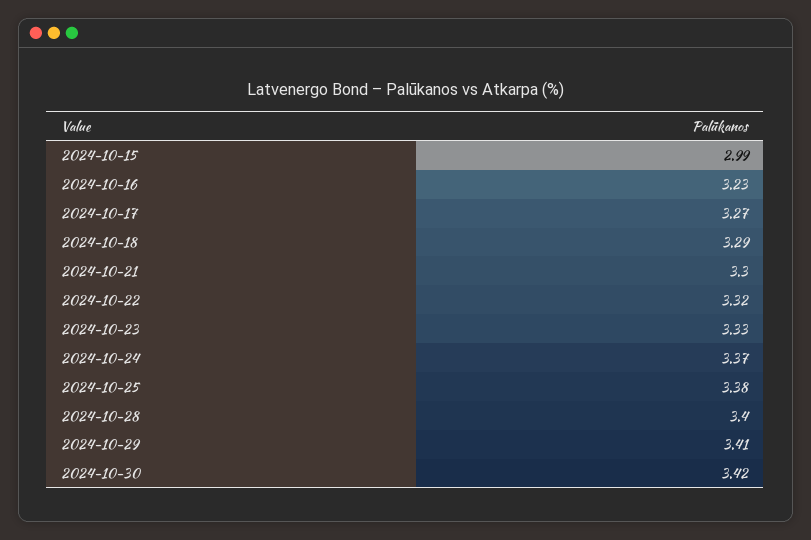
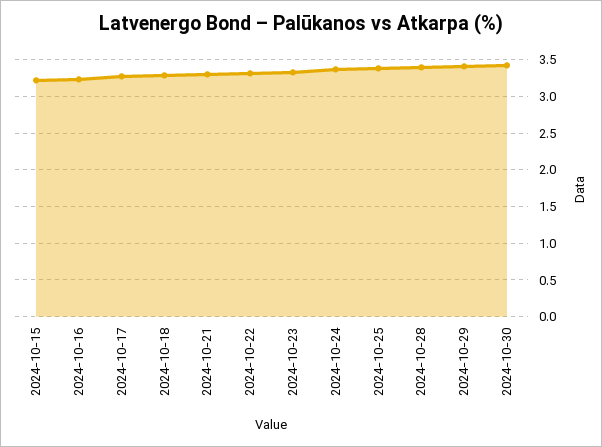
2024-10-15: 2.99 -> 3.2

